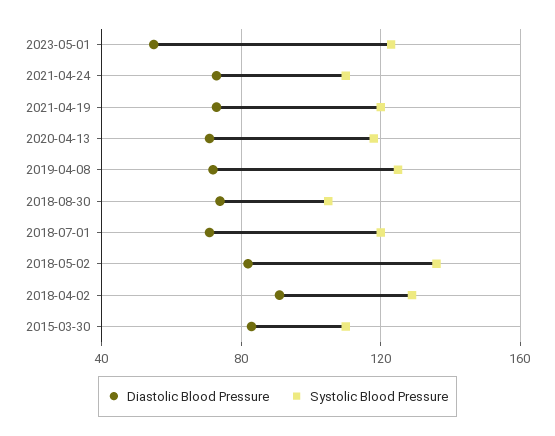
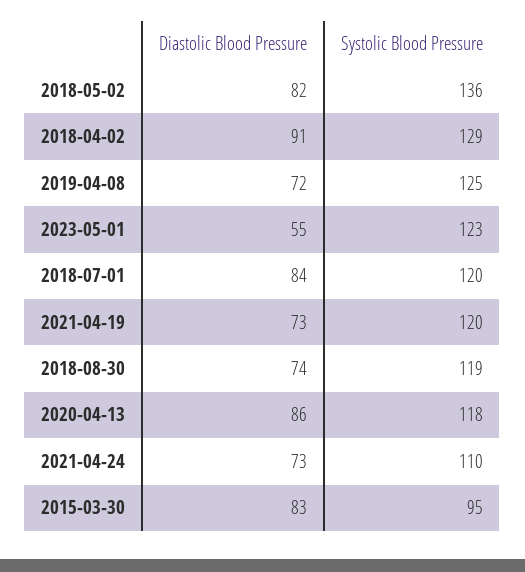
Diastolic Blood Pressure, 2020-04-13: 70 -> 86
Systolic Blood Pressure, 2018-08-30: 105 -> 119
Diastolic Blood Pressure, 2018-07-01: 70 -> 84
Systolic Blood Pressure, 2015-03-30: 110 -> 95

